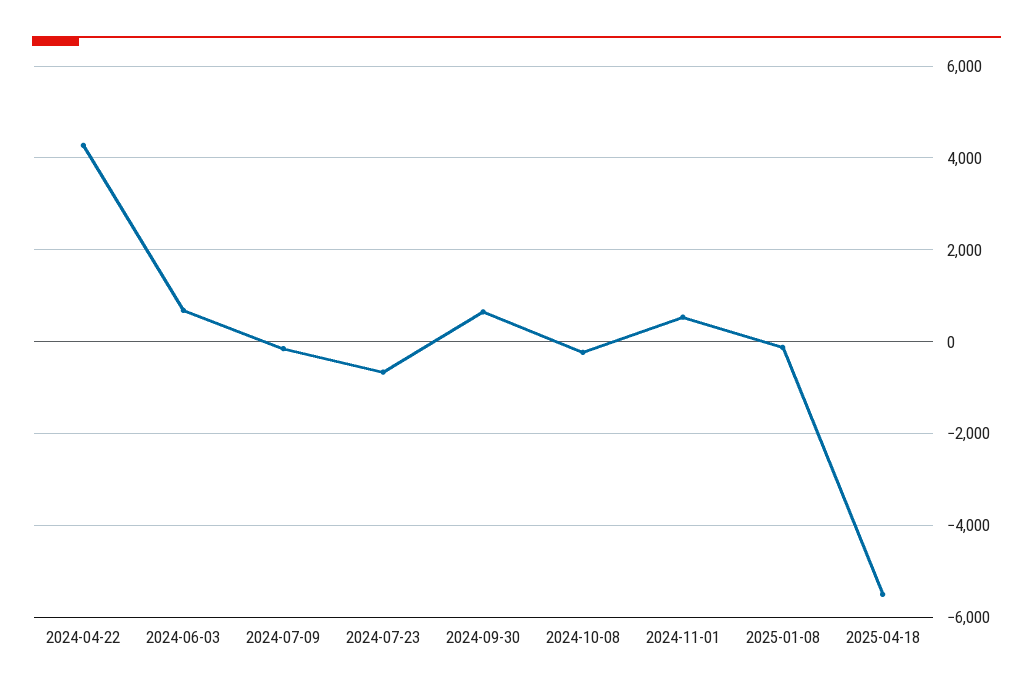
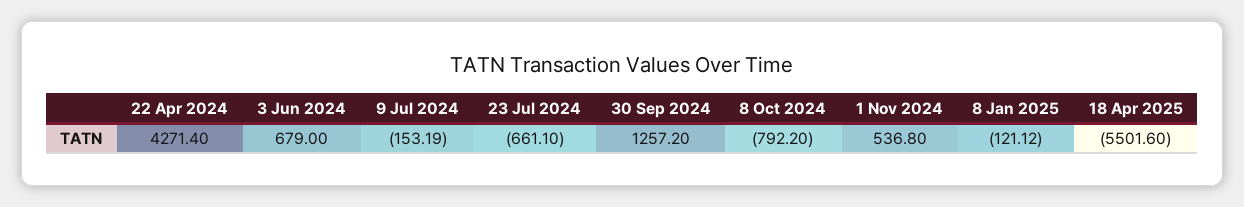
2024-09-30: 600 -> 1257.2
2024-10-08: -200 -> -792.2

